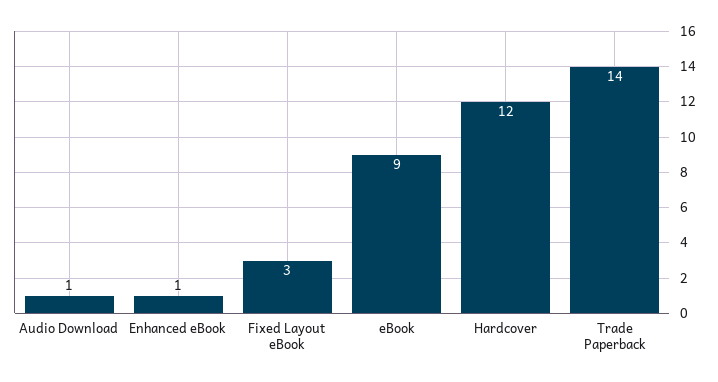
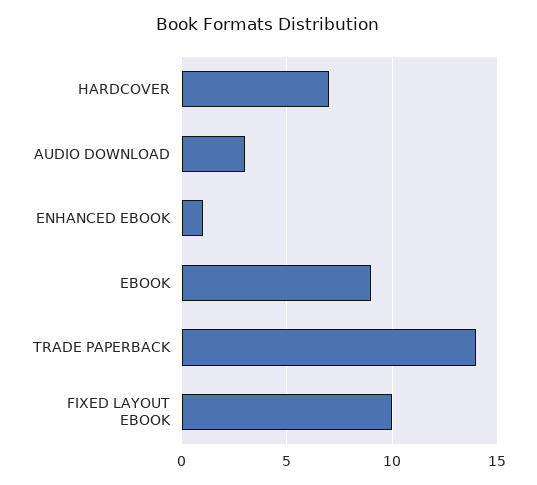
Audio Download: 1 -> 3
Fixed Layout eBook: 3 -> 10
Hardcover: 12 -> 7

